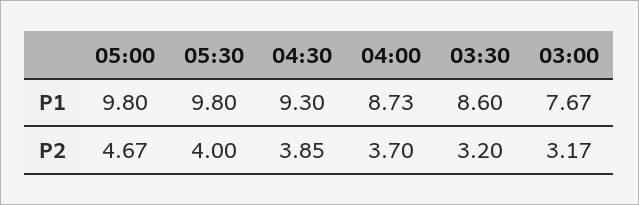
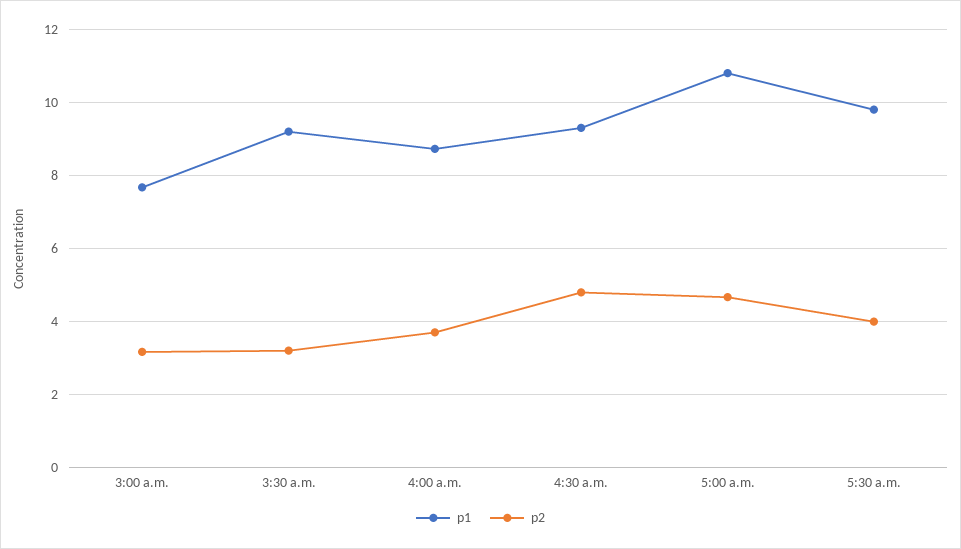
P1, 05:00: 9.8 -> 10.8
P1, 03:30: 8.6 -> 9.2
P2, 04:30: 3.85 -> 4.8

